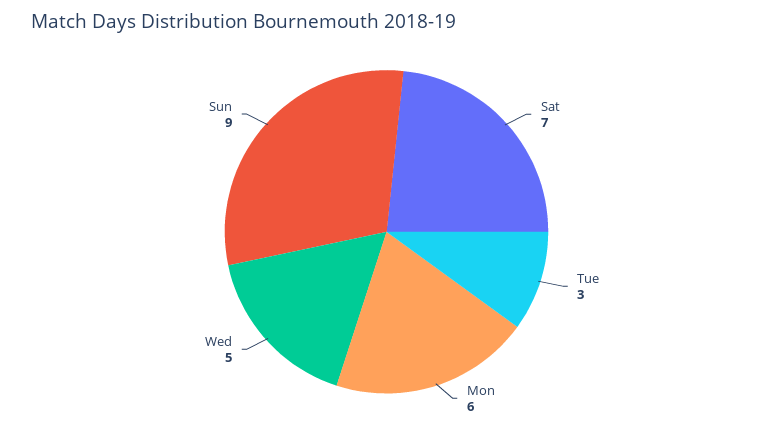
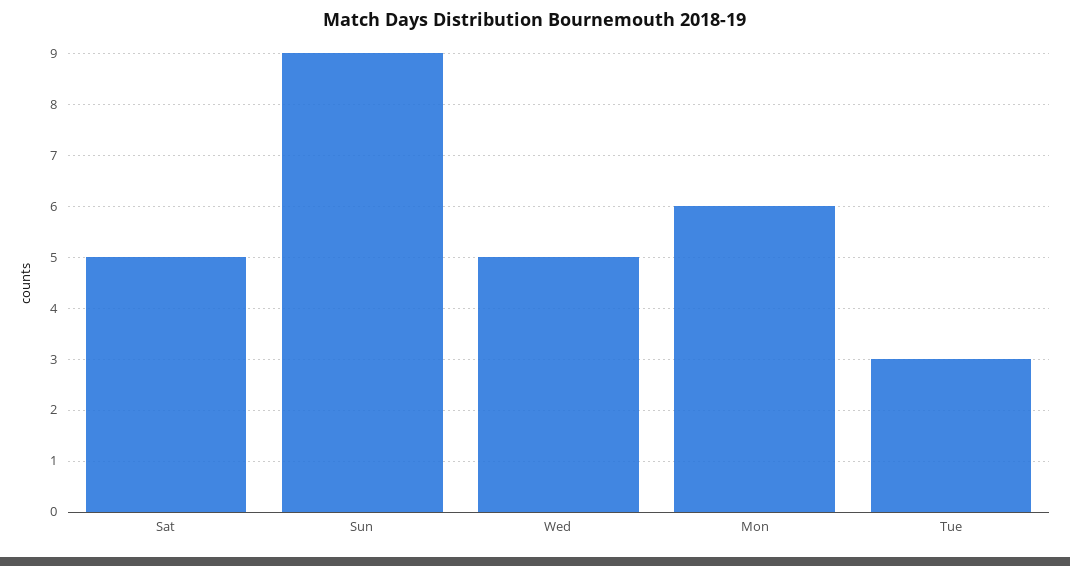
Sat: 7 -> 5

